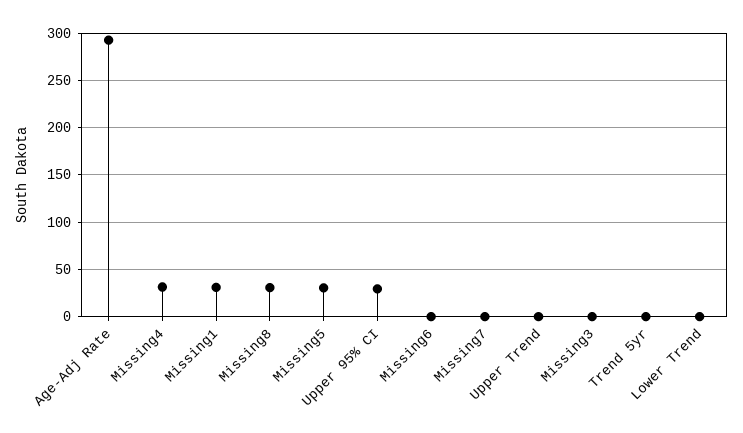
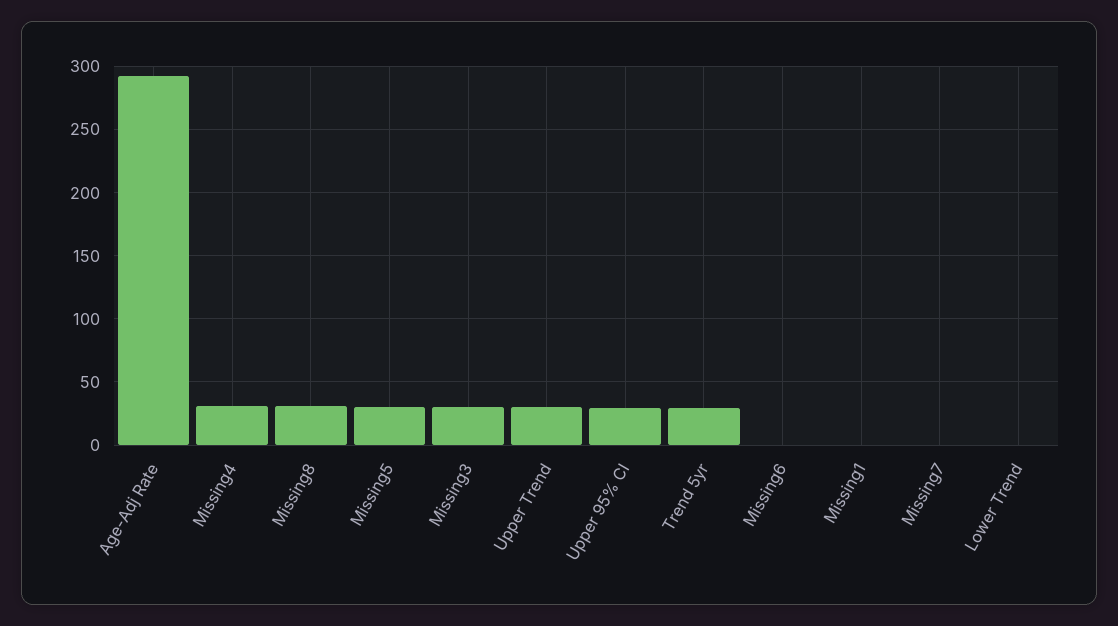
Missing1: 30 -> 0
Upper Trend: 0 -> 30
Missing3: 0 -> 30
Trend 5yr: 0 -> 30

